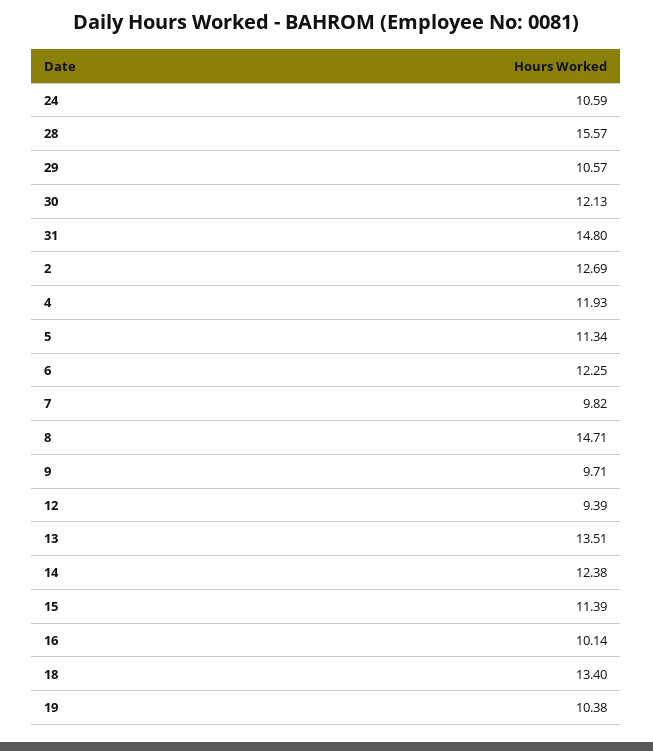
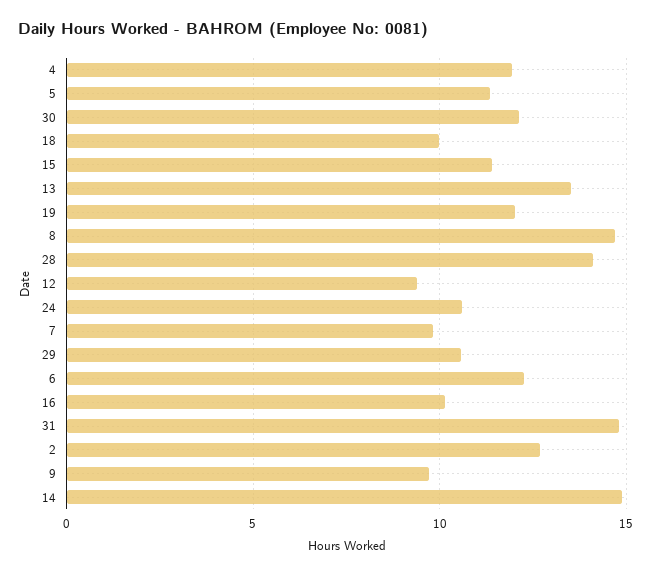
28: 15.57 -> 14
14: 12.38 -> 15
18: 13.4 -> 10
19: 10.38 -> 12

